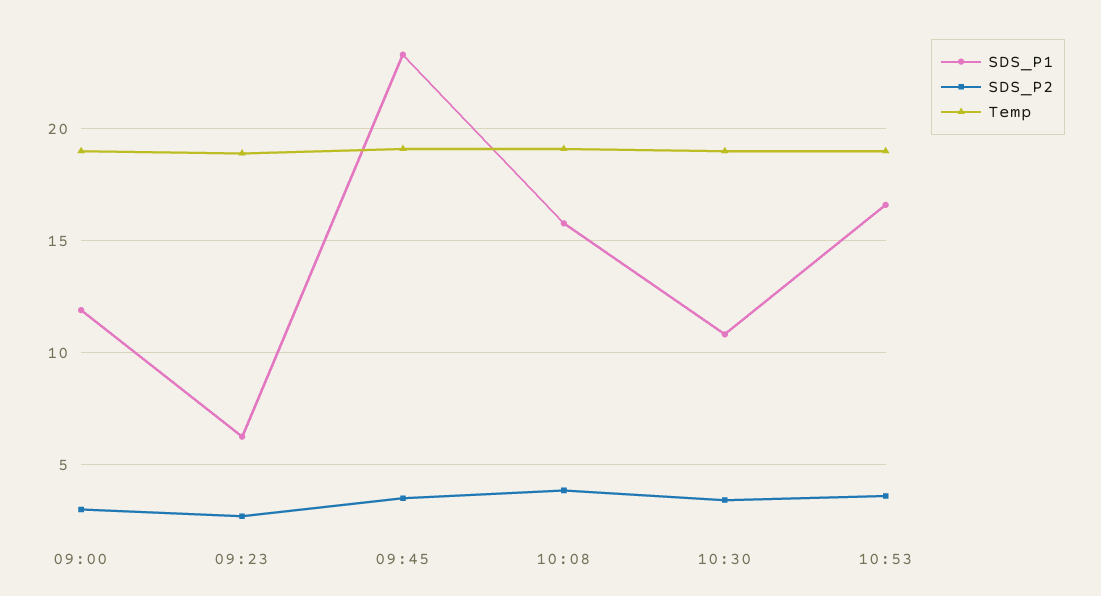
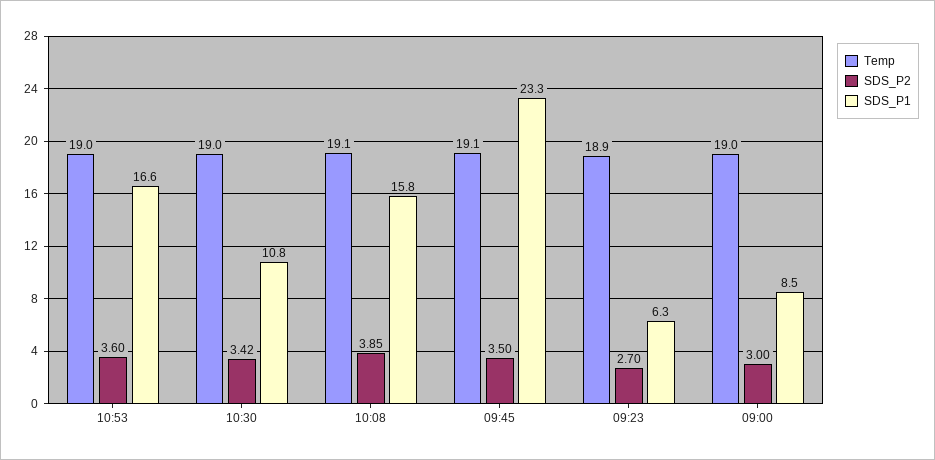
SDS_P1, 09:00: 12 -> 8.5

